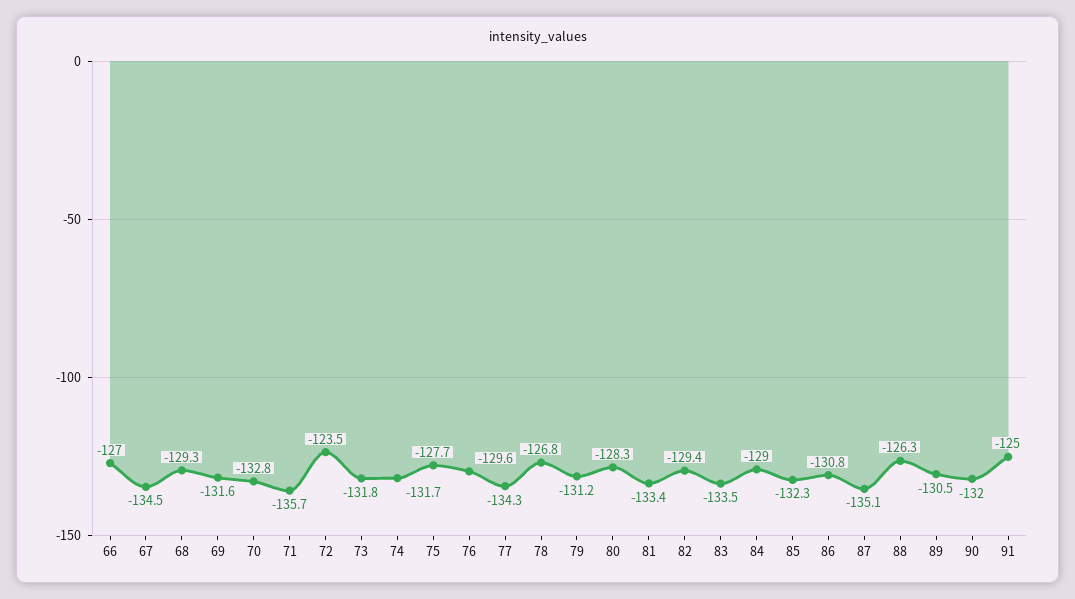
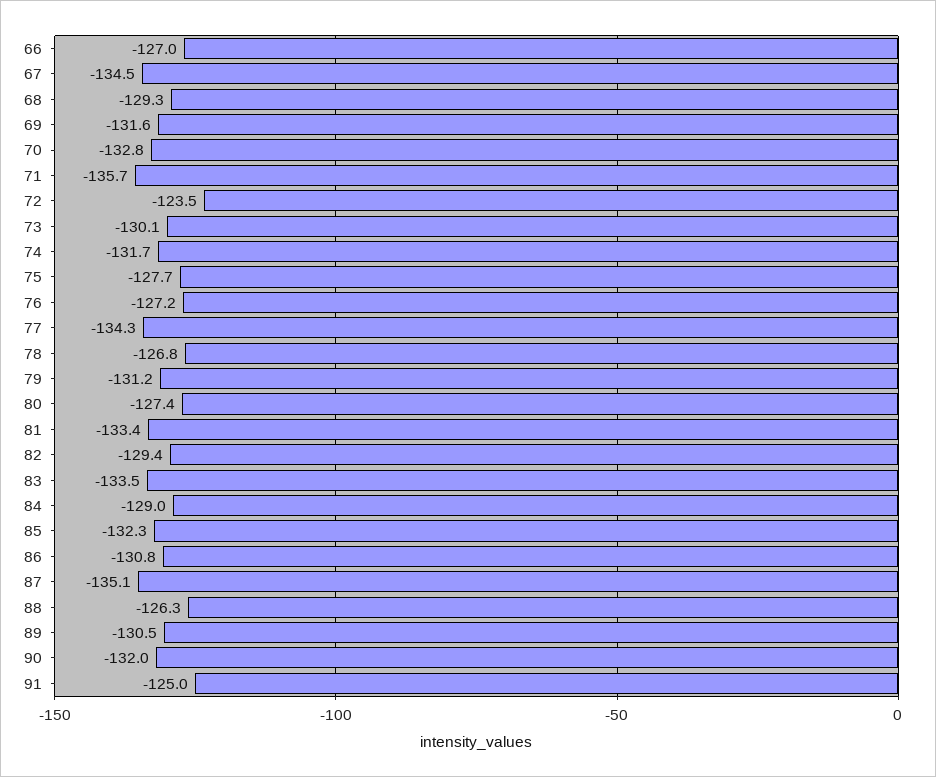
73: -131.8 -> -130.1
76: -129.6 -> -127.2
80: -128.3 -> -127.4

